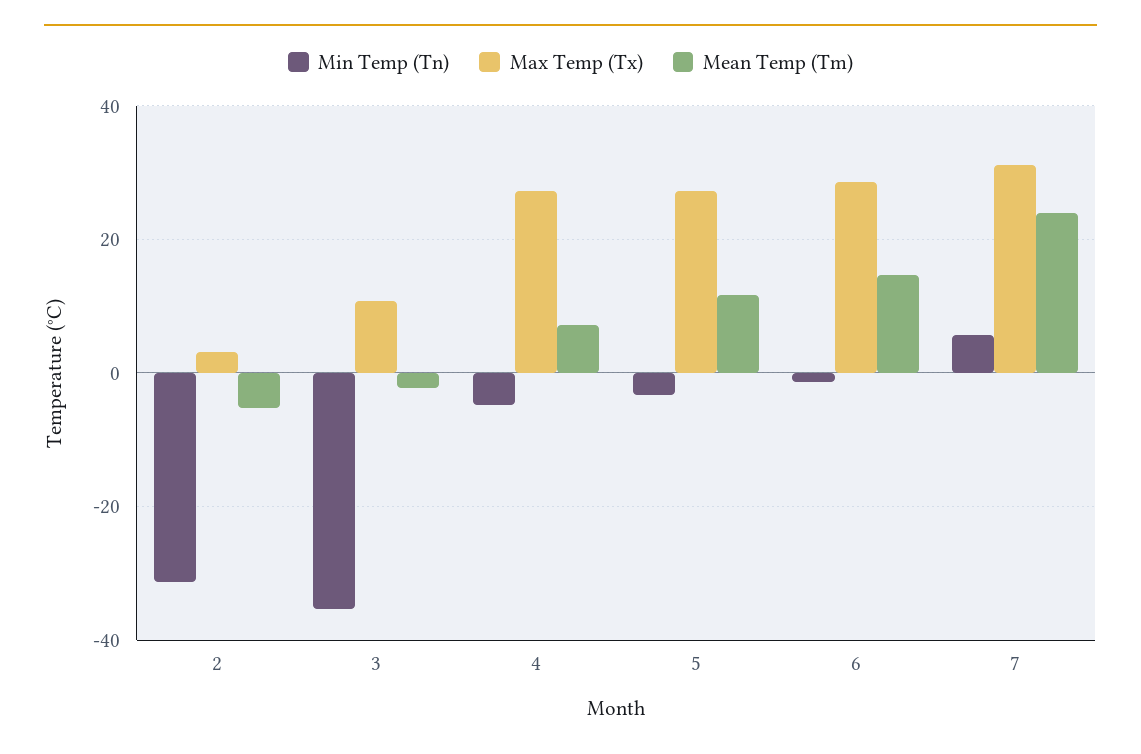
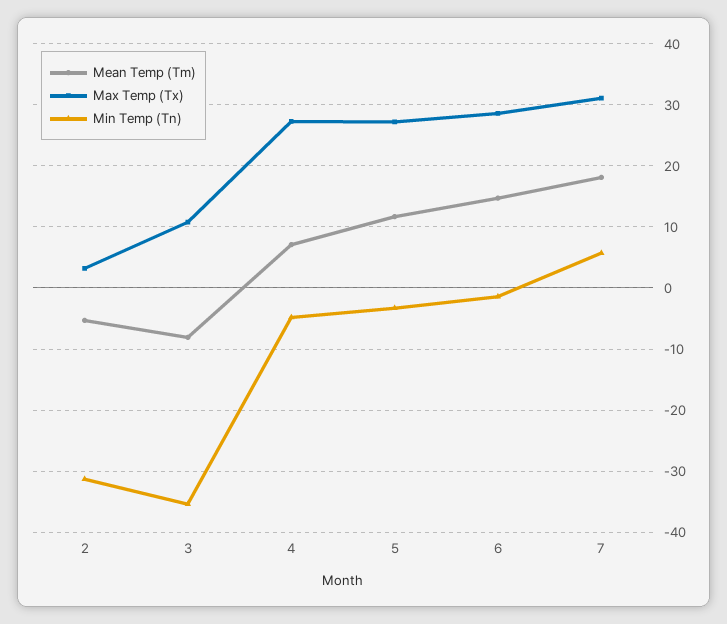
Mean Temp (Tm), 3: -2 -> -8
Mean Temp (Tm), 7: 24 -> 18

